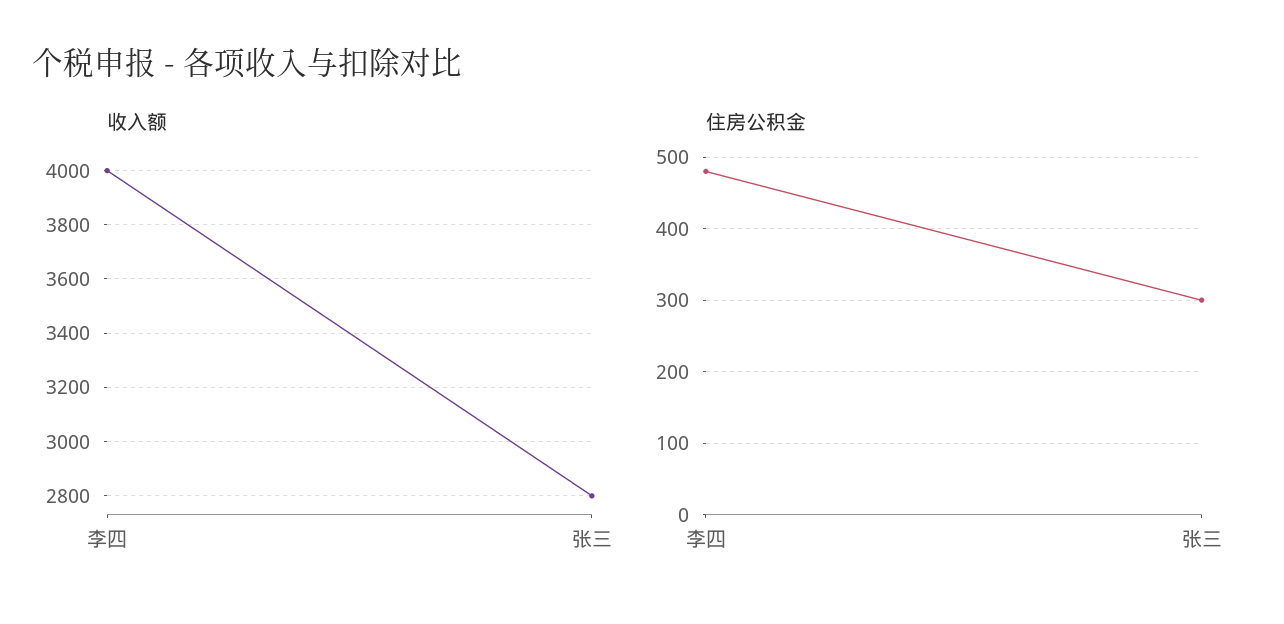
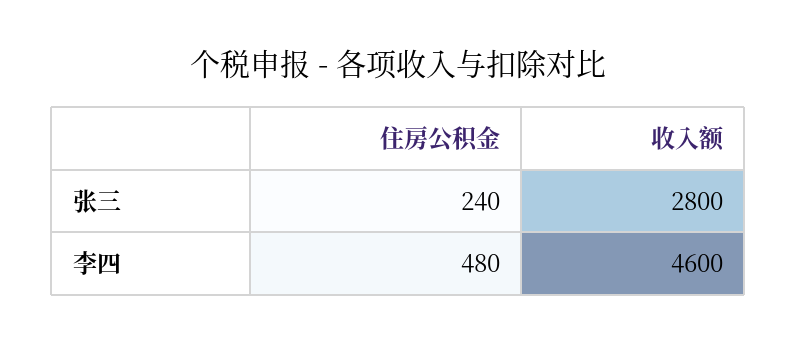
收入额, 李四: 4000 -> 4600
住房公积金, 张三: 300 -> 240

